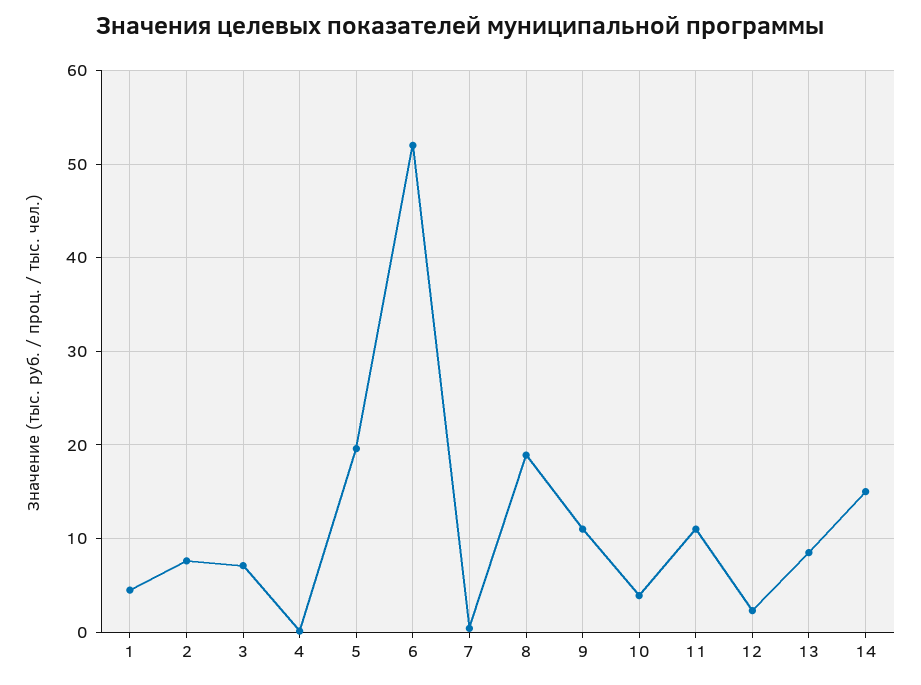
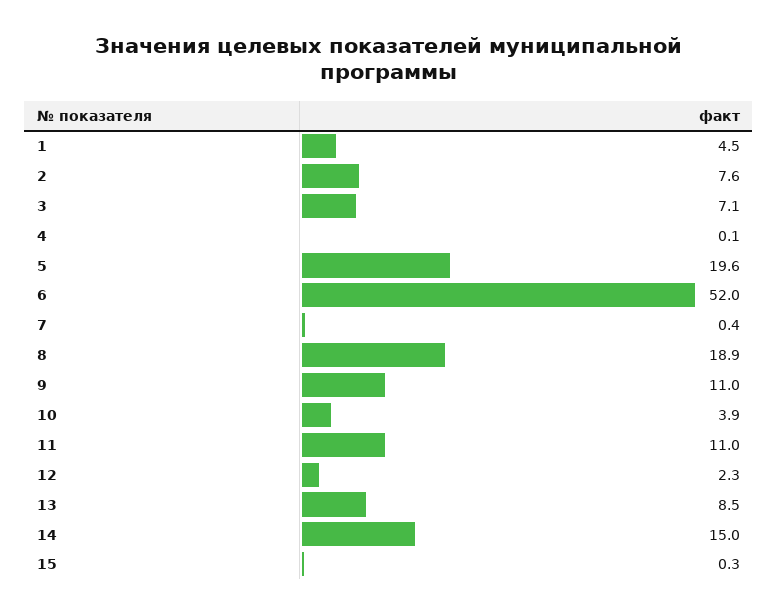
15: none -> 0.3

